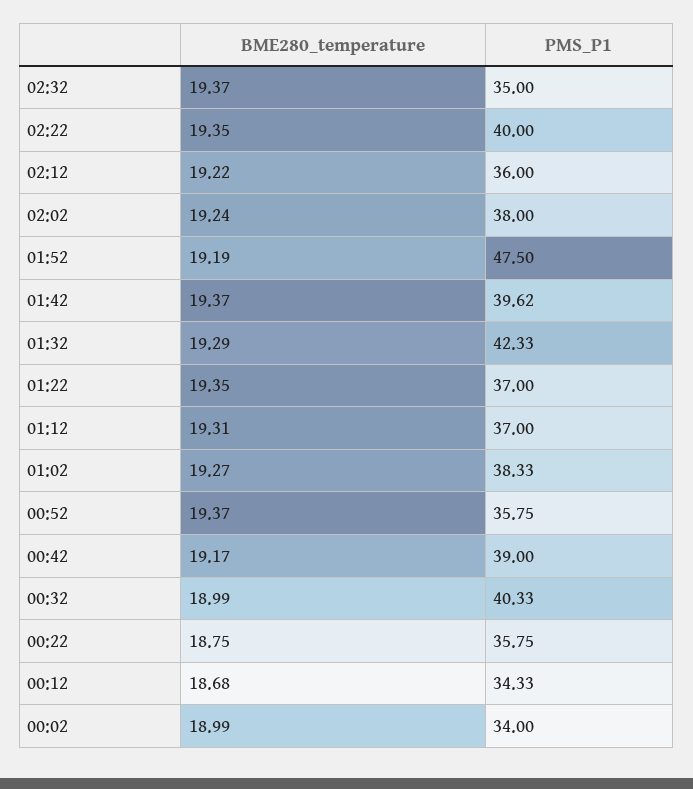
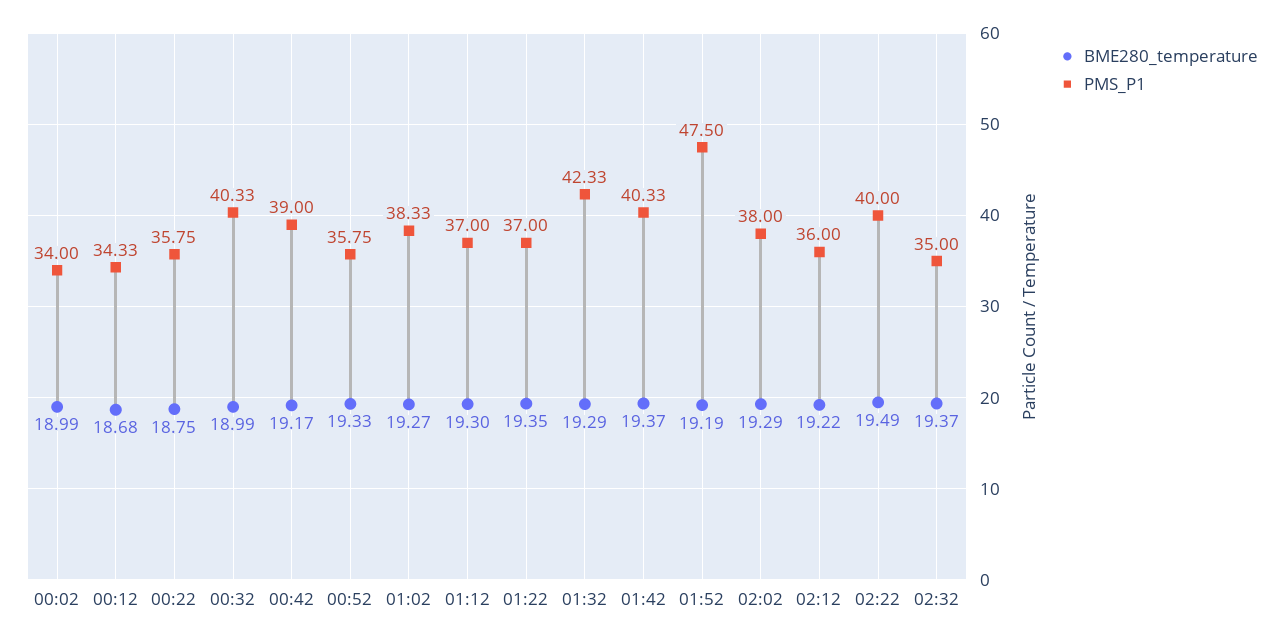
BME280_temperature, 02:22: 19.35 -> 19.49
BME280_temperature, 02:02: 19.24 -> 19.29
PMS_P1, 01:42: 39.62 -> 40.33
BME280_temperature, 01:12: 19.31 -> 19.3
BME280_temperature, 00:52: 19.37 -> 19.33

